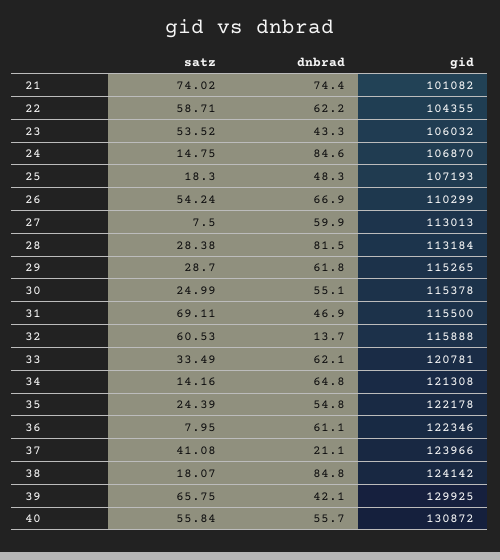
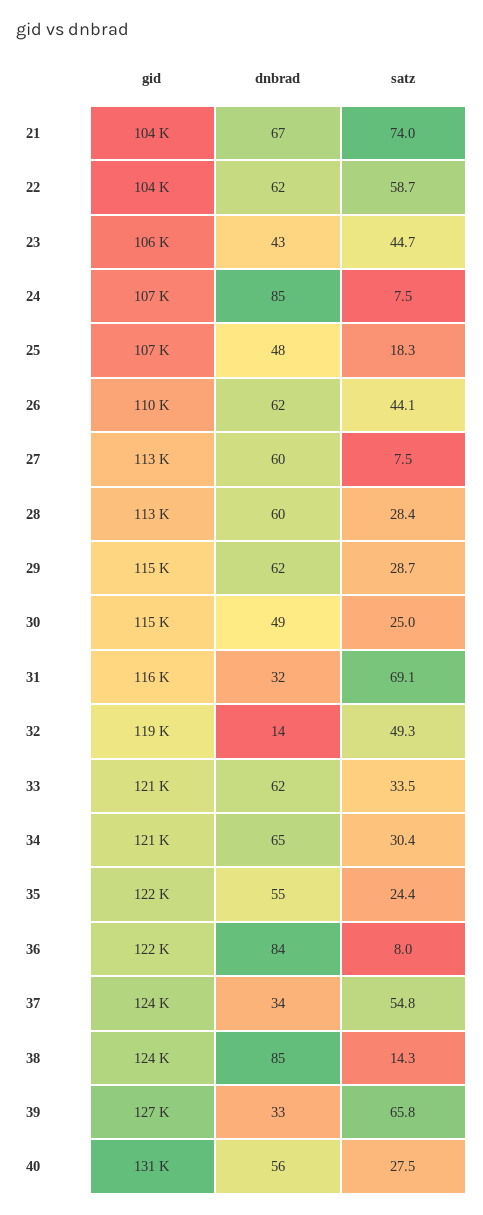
dnbrad, 21: 74.4 -> 67
gid, 21: 101082 -> 104000
satz, 23: 53.52 -> 44.7
satz, 24: 14.75 -> 7.5
satz, 26: 54.24 -> 44.1
dnbrad, 26: 66.9 -> 62
dnbrad, 28: 81.5 -> 60
dnbrad, 30: 55.1 -> 49
dnbrad, 31: 46.9 -> 32
satz, 32: 60.53 -> 49.3
gid, 32: 115888 -> 119000
satz, 34: 14.16 -> 30.4
dnbrad, 36: 61.1 -> 84
satz, 37: 41.08 -> 54.8
dnbrad, 37: 21.1 -> 34
satz, 38: 18.07 -> 14.3
dnbrad, 39: 42.1 -> 33
gid, 39: 129925 -> 127000
satz, 40: 55.84 -> 27.5

